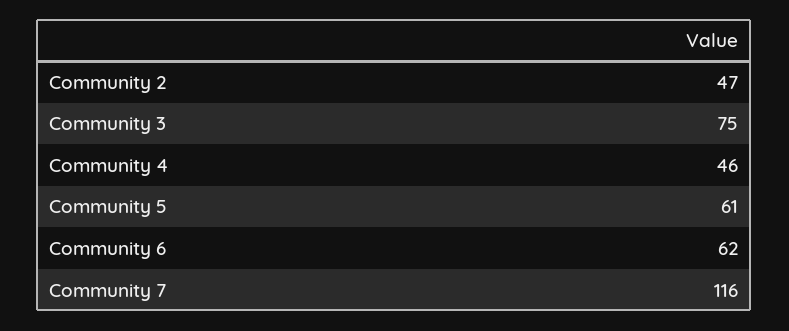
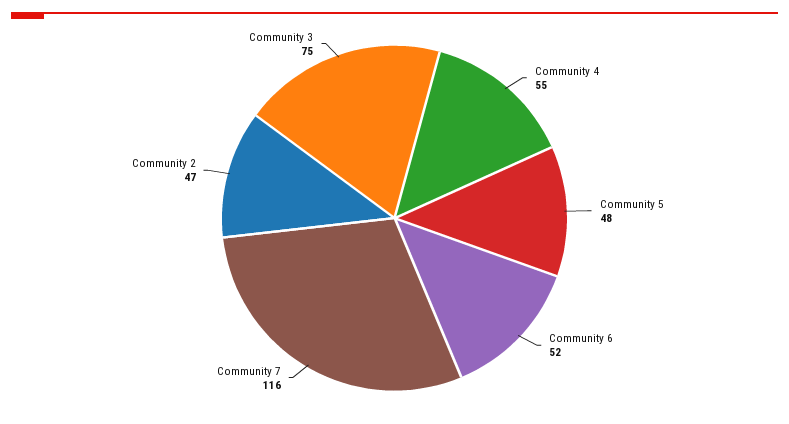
Community 4: 46 -> 55
Community 5: 61 -> 48
Community 6: 62 -> 52

